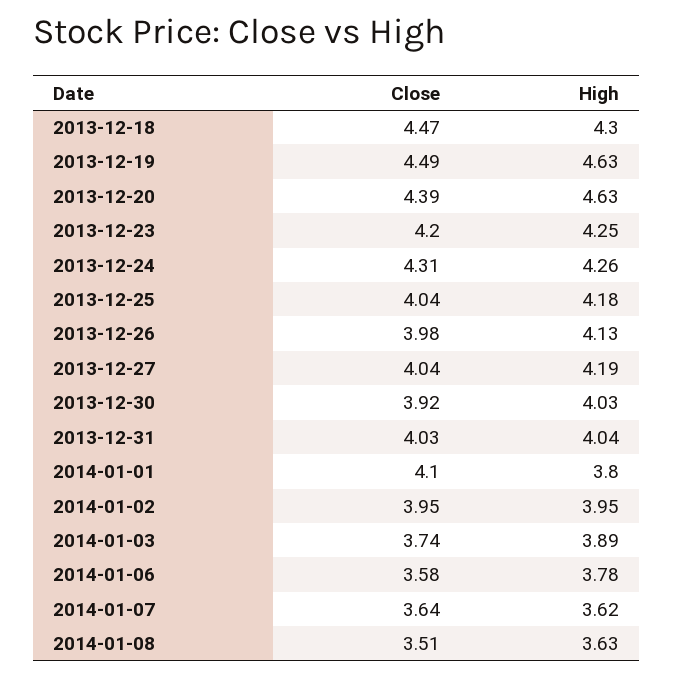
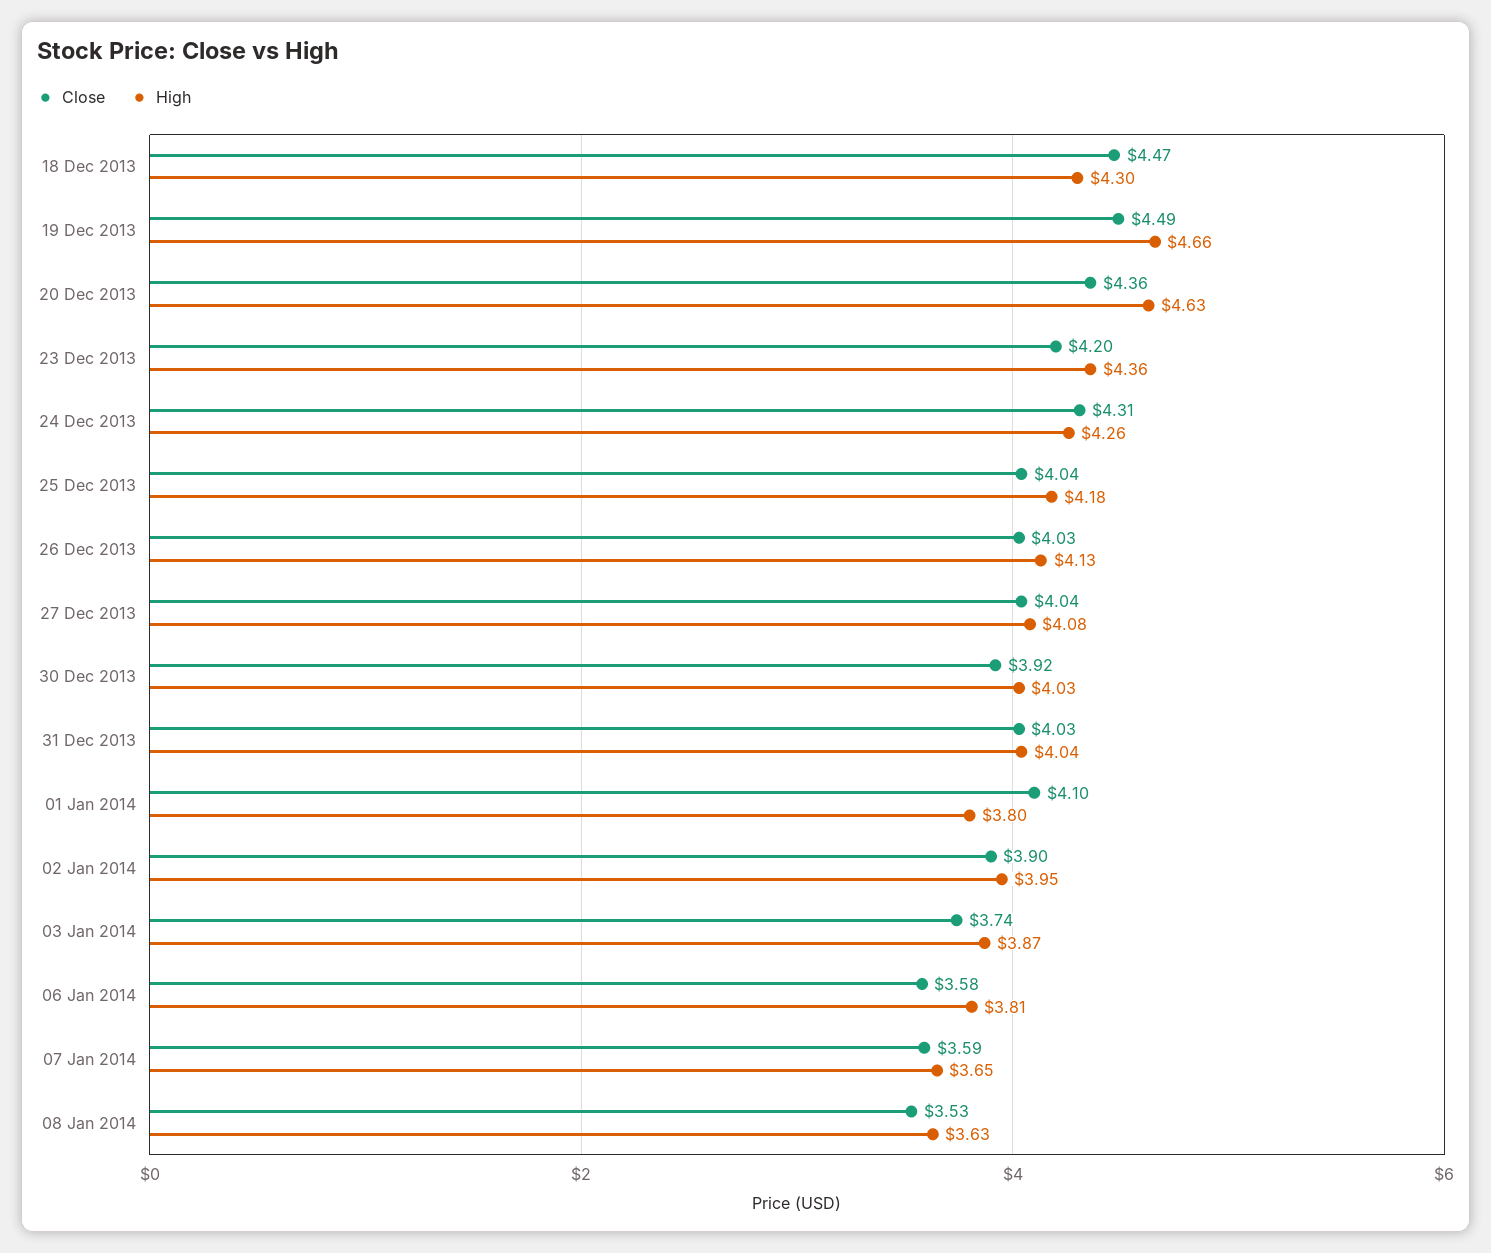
High, 2013-12-19: 4.63 -> 4.66
Close, 2013-12-20: 4.39 -> 4.36
High, 2013-12-23: 4.25 -> 4.36
Close, 2013-12-26: 3.98 -> 4.03
High, 2013-12-27: 4.19 -> 4.08
Close, 2014-01-02: 3.95 -> 3.9
High, 2014-01-03: 3.89 -> 3.87
High, 2014-01-06: 3.78 -> 3.81
Close, 2014-01-07: 3.64 -> 3.59
High, 2014-01-07: 3.62 -> 3.65
Close, 2014-01-08: 3.51 -> 3.53

